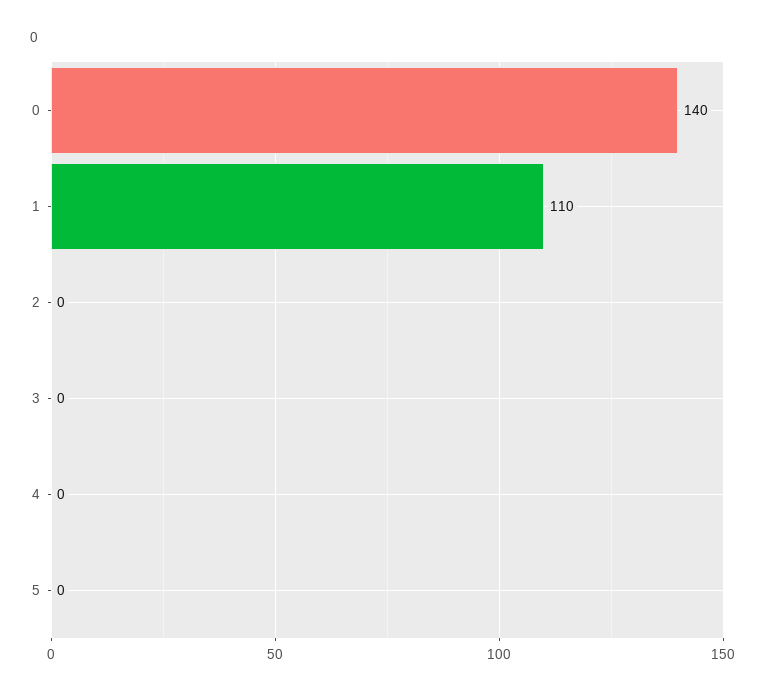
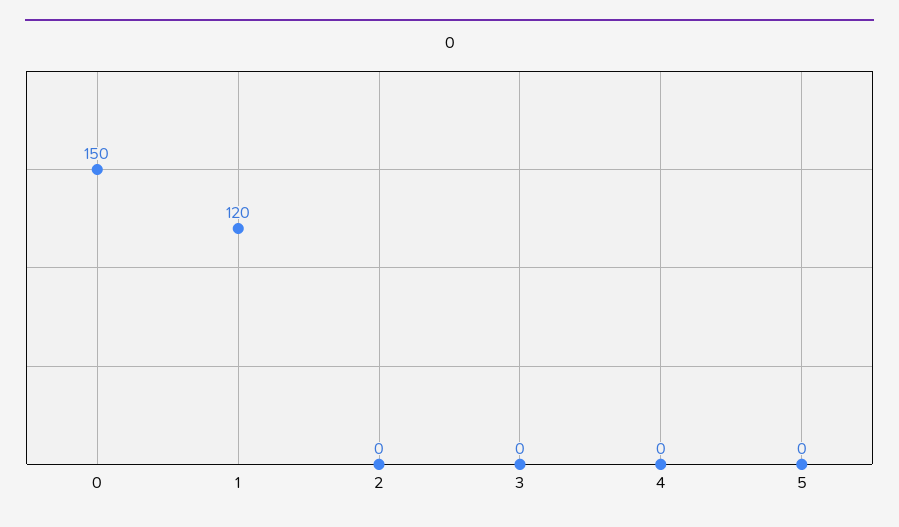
0: 140 -> 150
1: 110 -> 120

